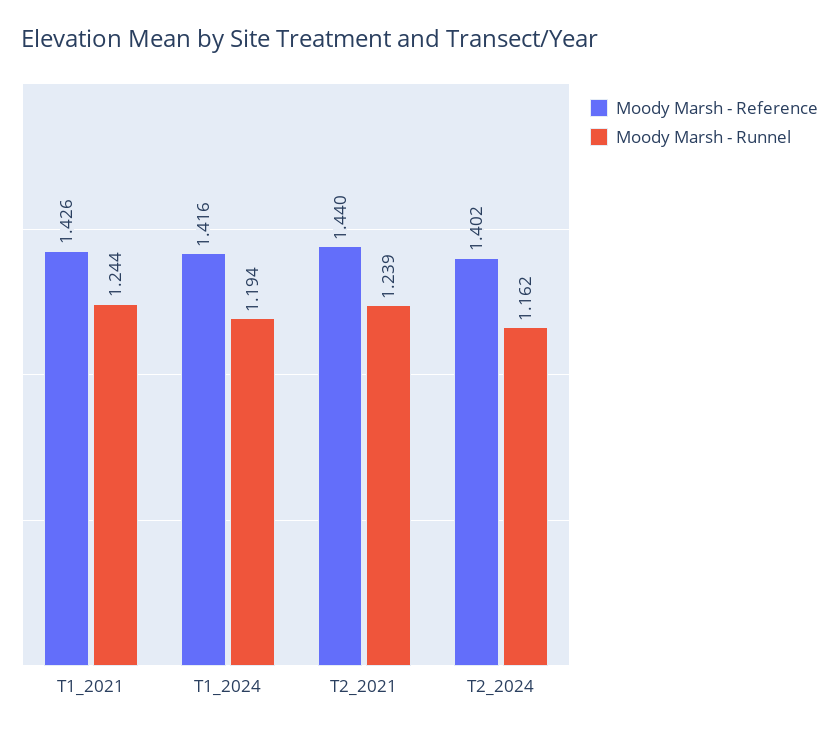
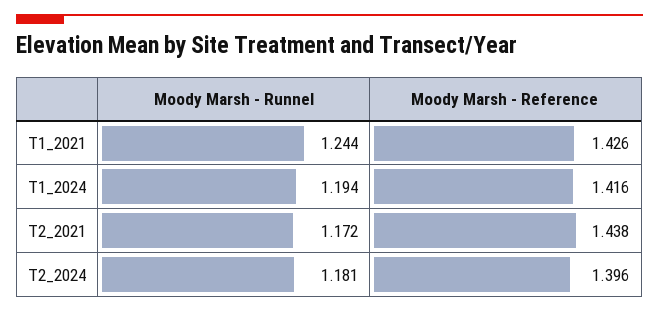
Moody Marsh - Reference, T2_2021: 1.44 -> 1.438
Moody Marsh - Runnel, T2_2021: 1.239 -> 1.172
Moody Marsh - Reference, T2_2024: 1.402 -> 1.396
Moody Marsh - Runnel, T2_2024: 1.162 -> 1.181

